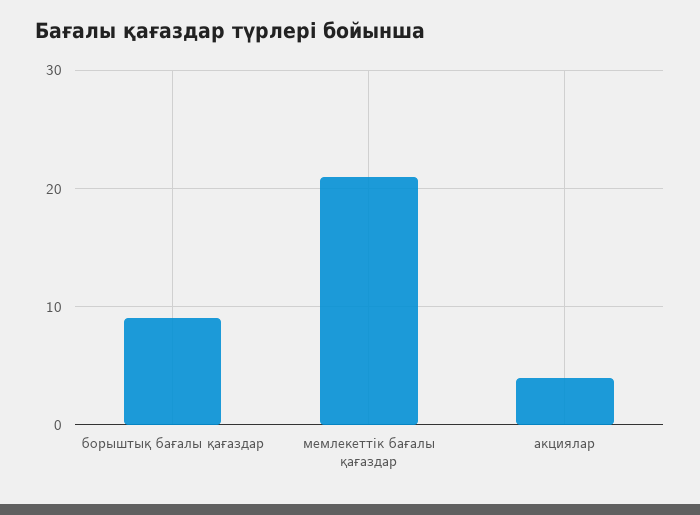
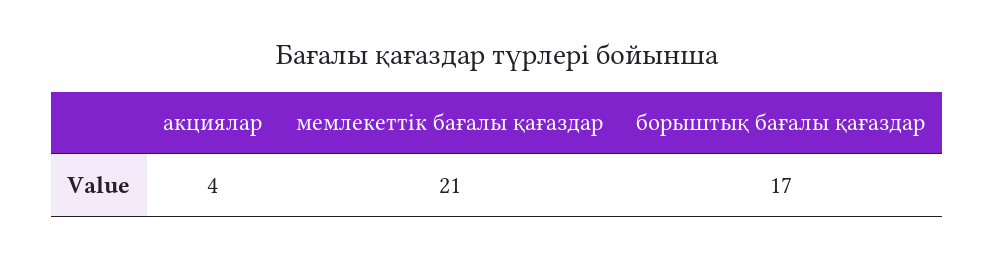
борыштық бағалы қағаздар: 9 -> 17

